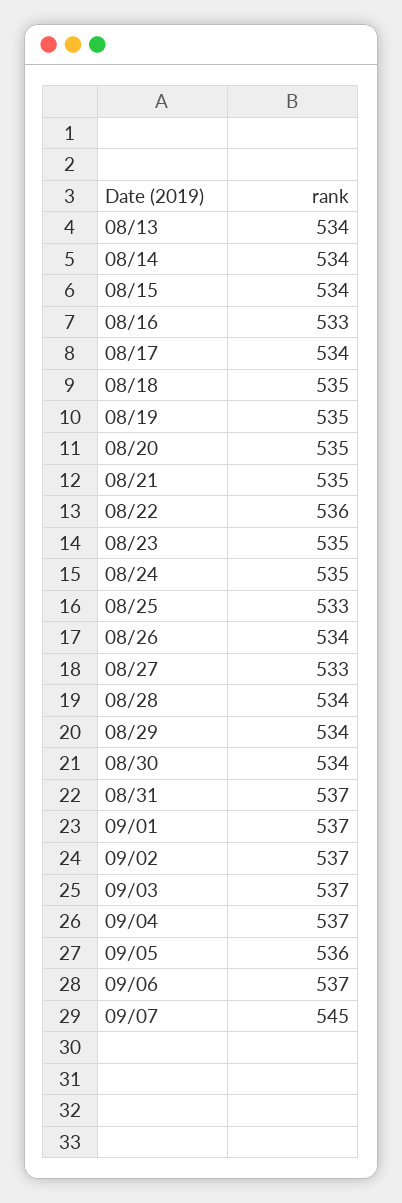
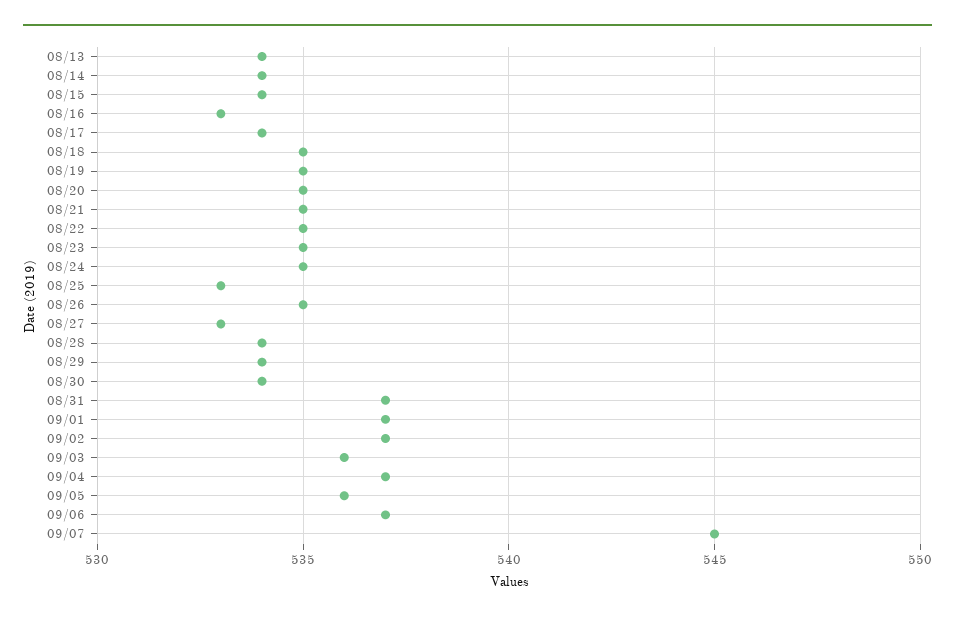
08/22: 536 -> 535
08/26: 534 -> 535
09/03: 537 -> 536

